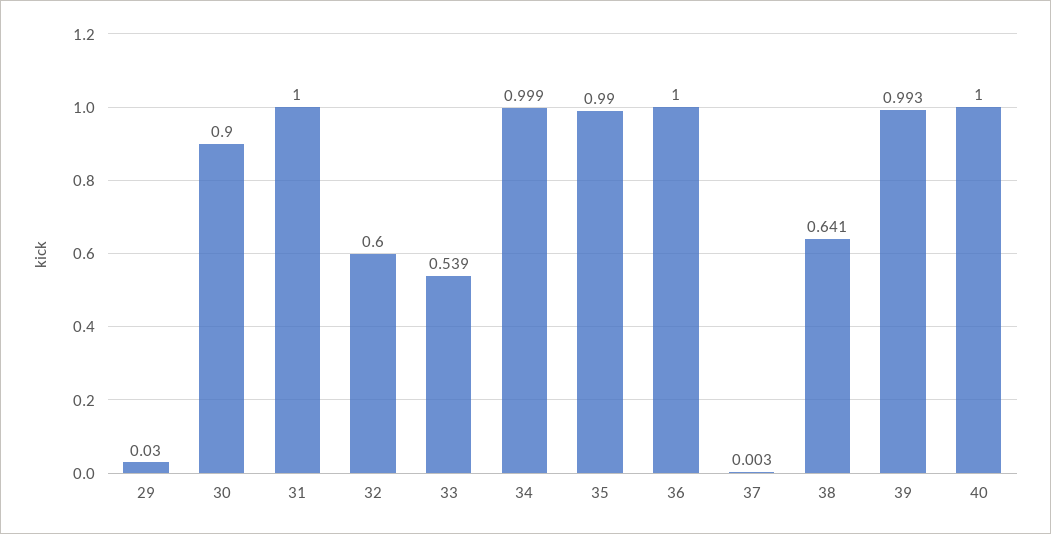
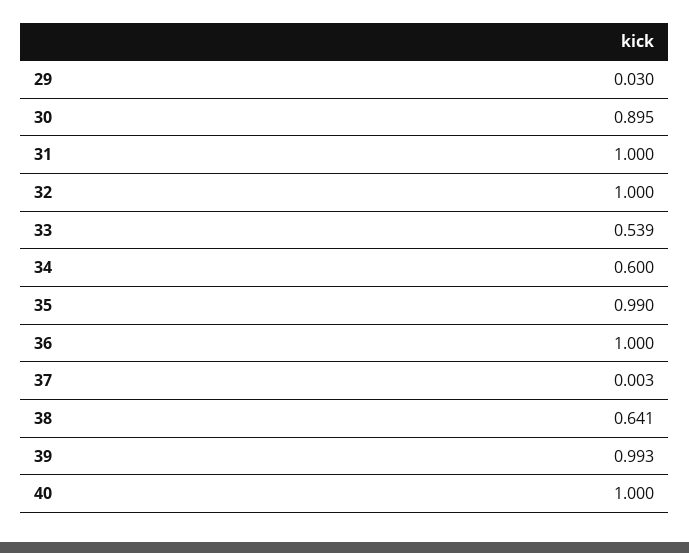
30: 0.9 -> 0.895
32: 0.6 -> 1
34: 0.999 -> 0.6

